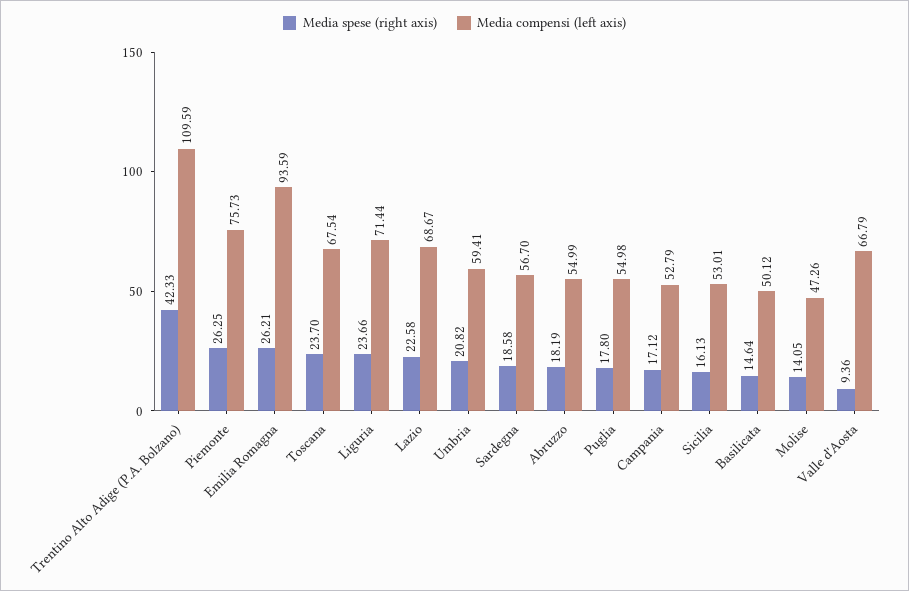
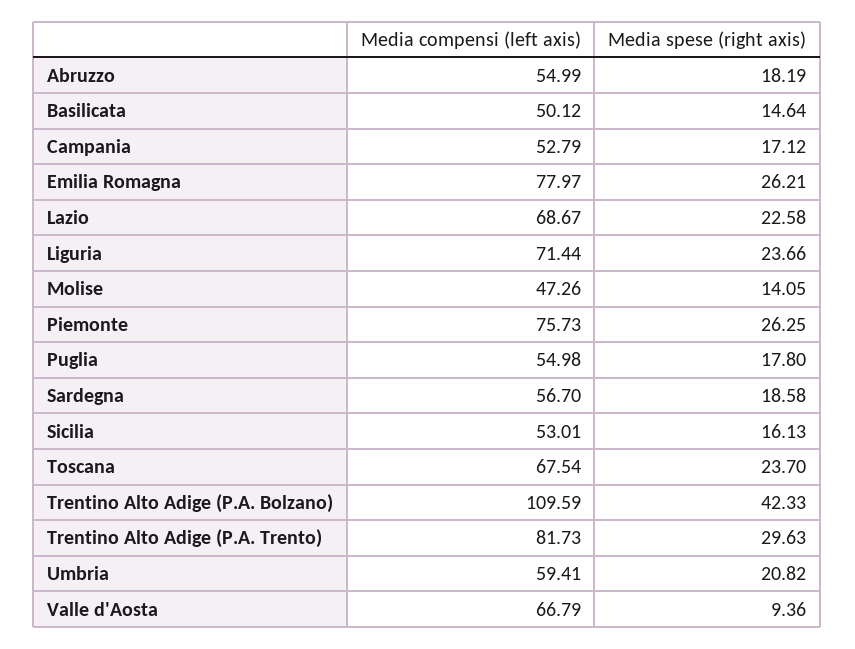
Media compensi (left axis), Emilia Romagna: 93.59 -> 77.97
Media compensi (left axis), Trentino Alto Adige (P.A. Trento): none -> 81.73
Media spese (right axis), Trentino Alto Adige (P.A. Trento): none -> 29.63

